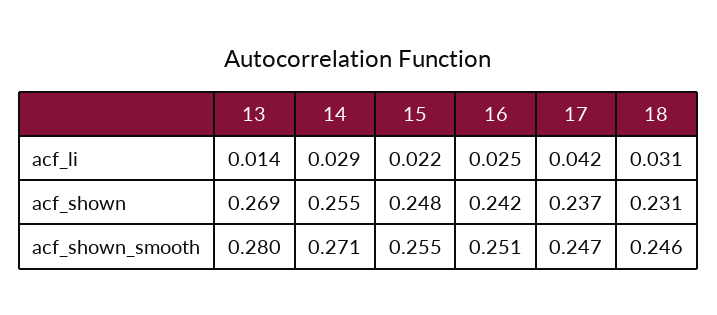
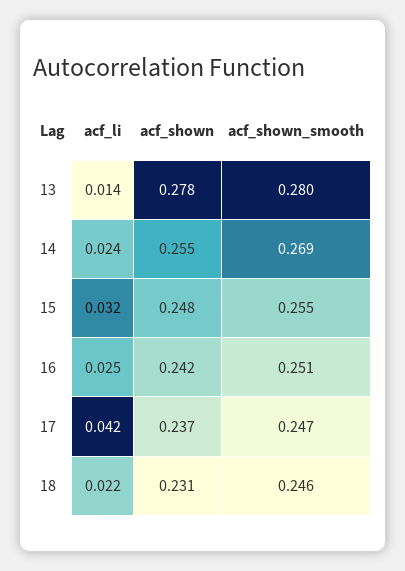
14, acf_li: 0.029 -> 0.024
15, acf_li: 0.022 -> 0.032
18, acf_li: 0.031 -> 0.022
13, acf_shown: 0.269 -> 0.278
14, acf_shown_smooth: 0.271 -> 0.269

